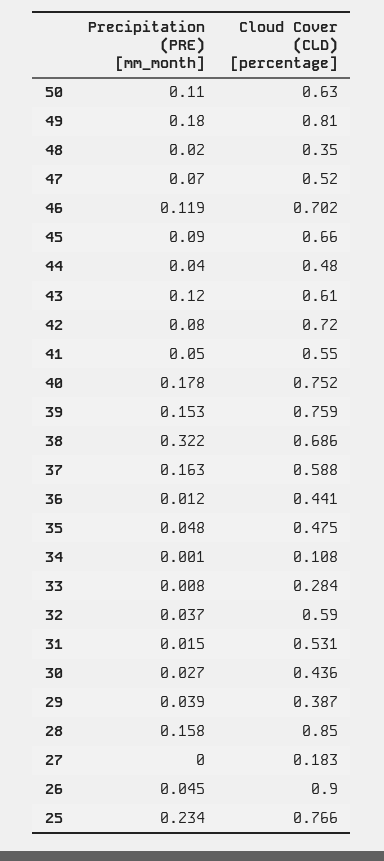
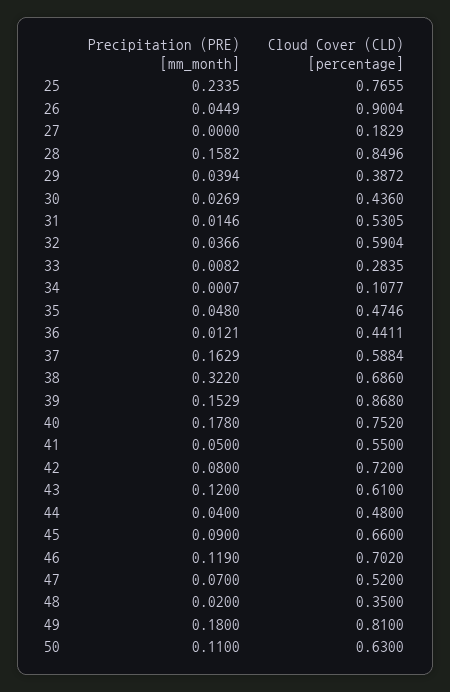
Cloud Cover (CLD) [percentage], 39: 0.759 -> 0.868

